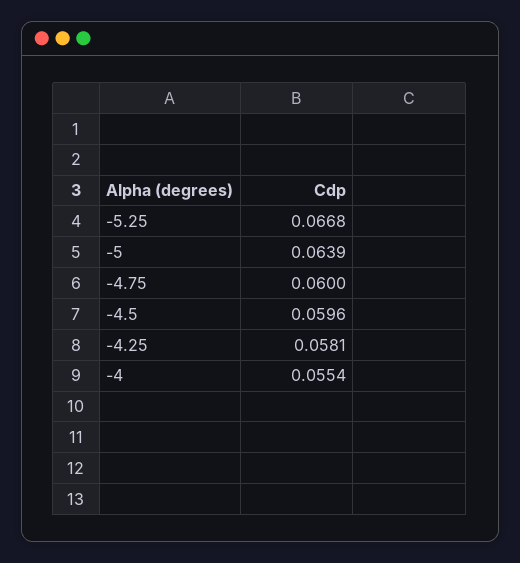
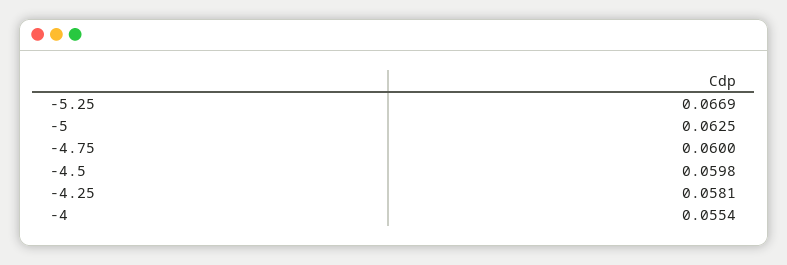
-5.25: 0.0668 -> 0.0669
-5: 0.0639 -> 0.0625
-4.5: 0.0596 -> 0.0598

